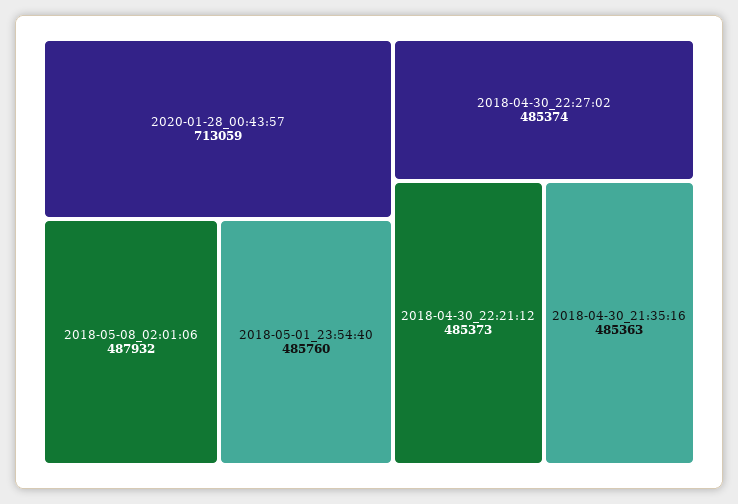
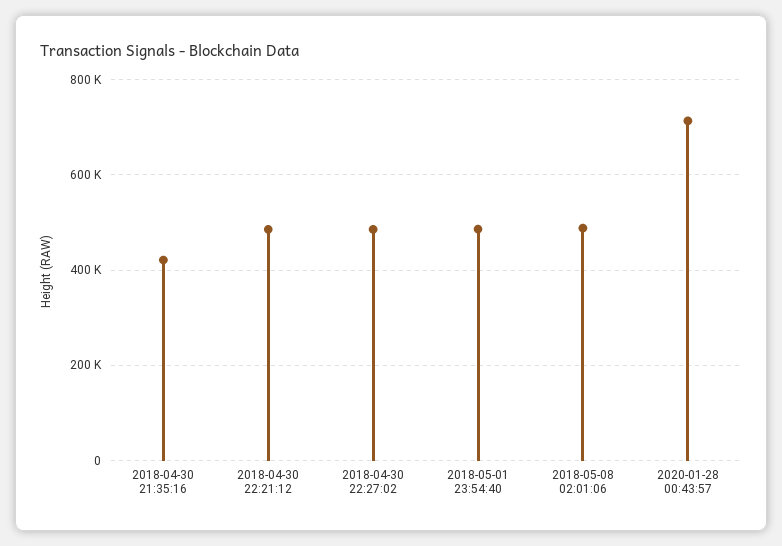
2018-04-30_21:35:16: 485363 -> 420000

